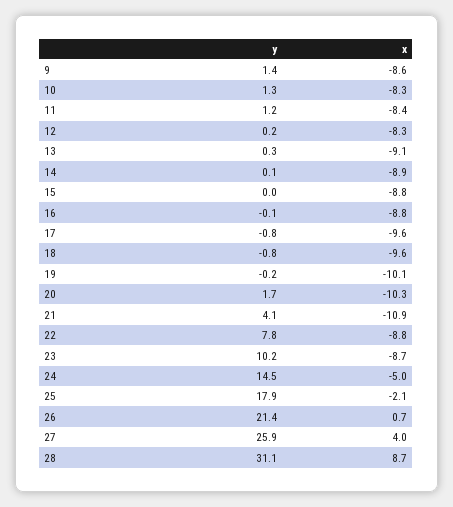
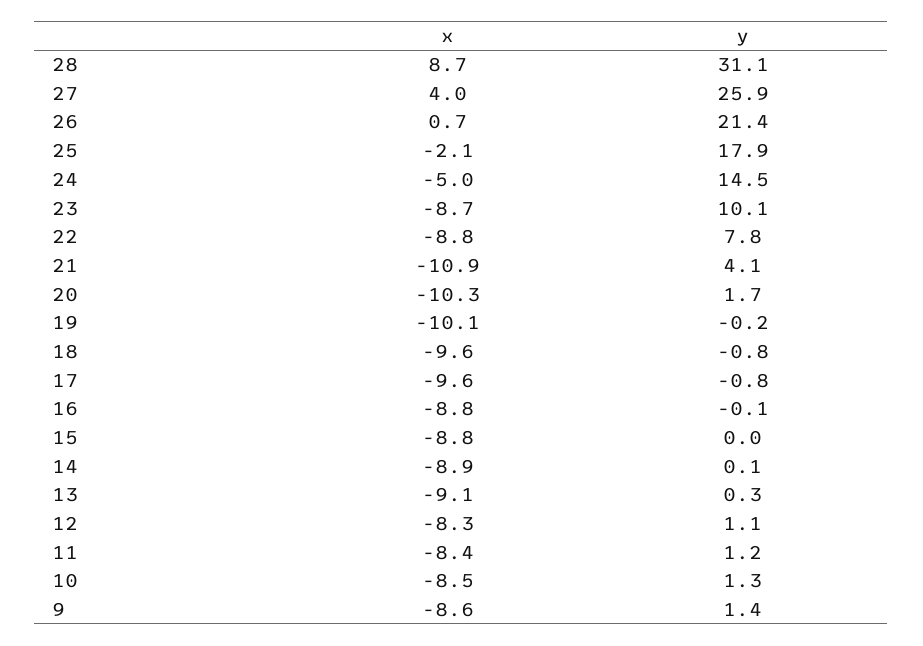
x, 10: -8.3 -> -8.5
y, 12: 0.2 -> 1.1
y, 23: 10.2 -> 10.1

